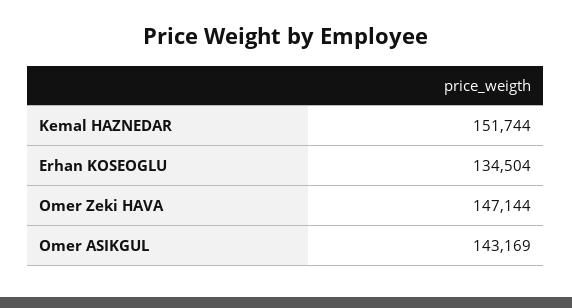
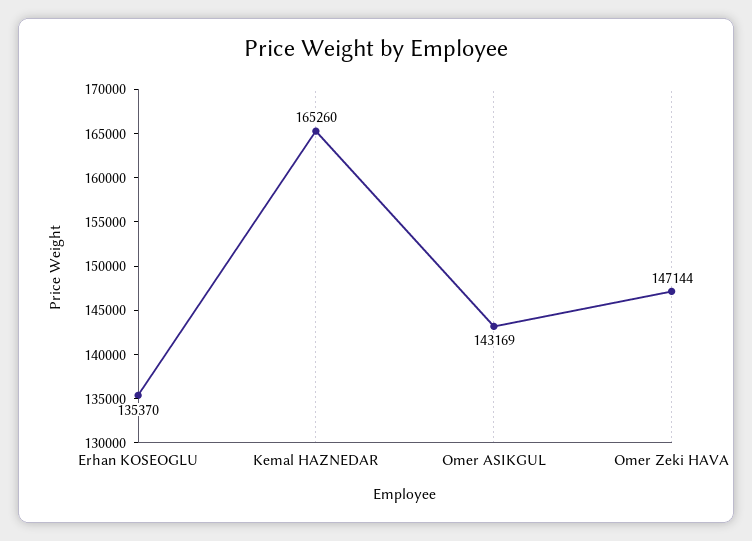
Kemal HAZNEDAR: 151744 -> 165260
Erhan KOSEOGLU: 134504 -> 135370

